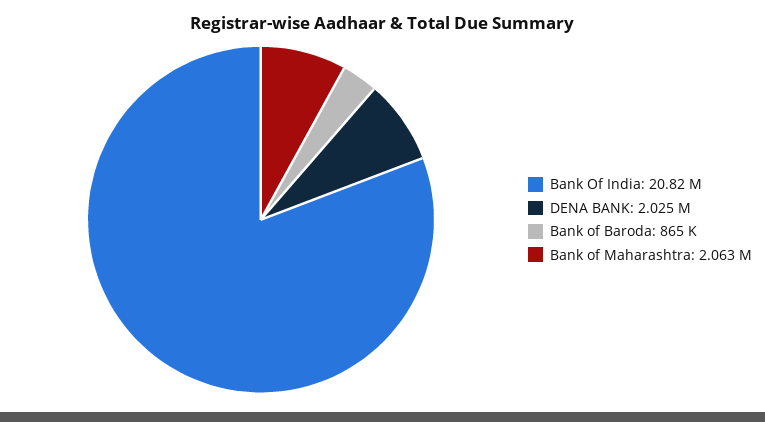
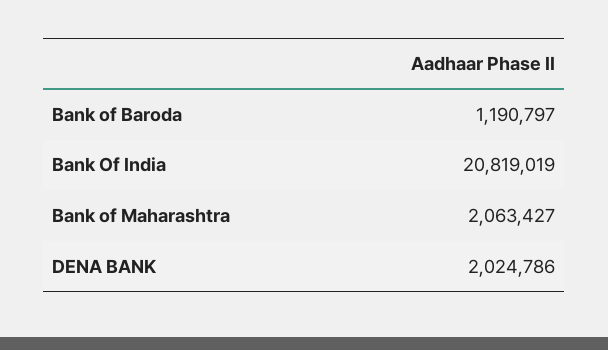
Bank of Baroda: 865000 -> 1190797

